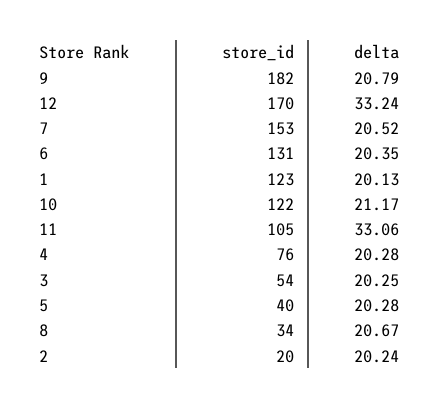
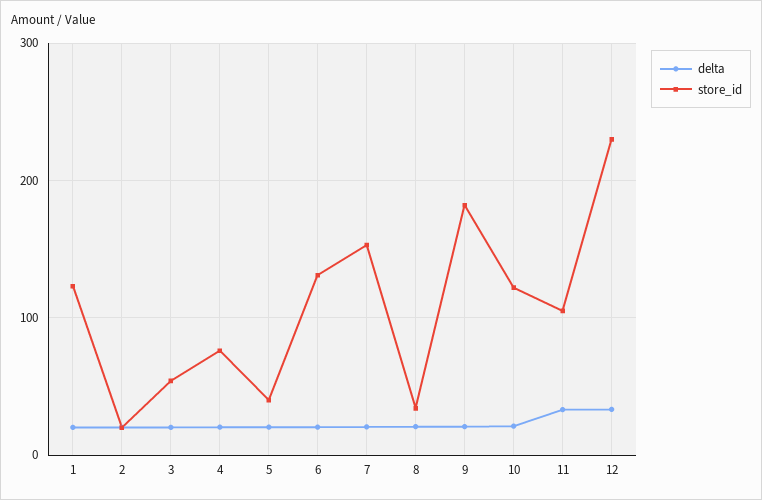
store_id, 12: 170 -> 230

